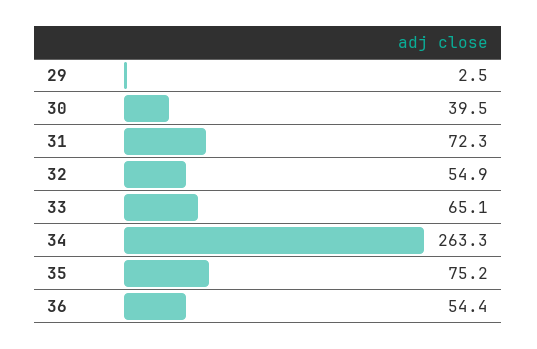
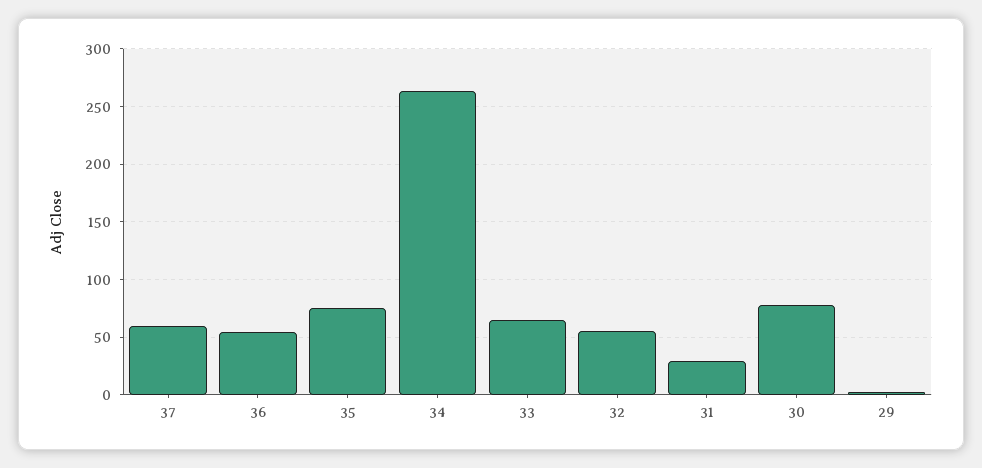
30: 39.5 -> 80
31: 72.3 -> 30
37: none -> 60

